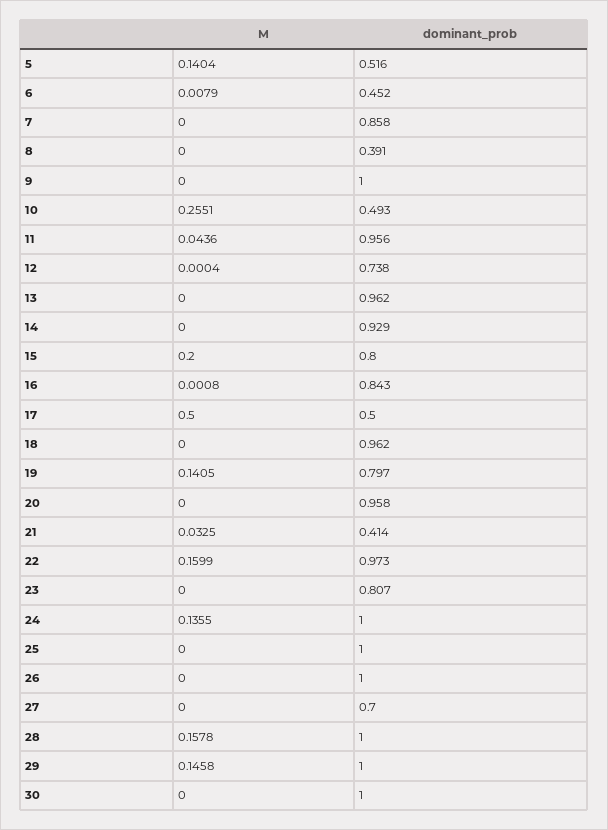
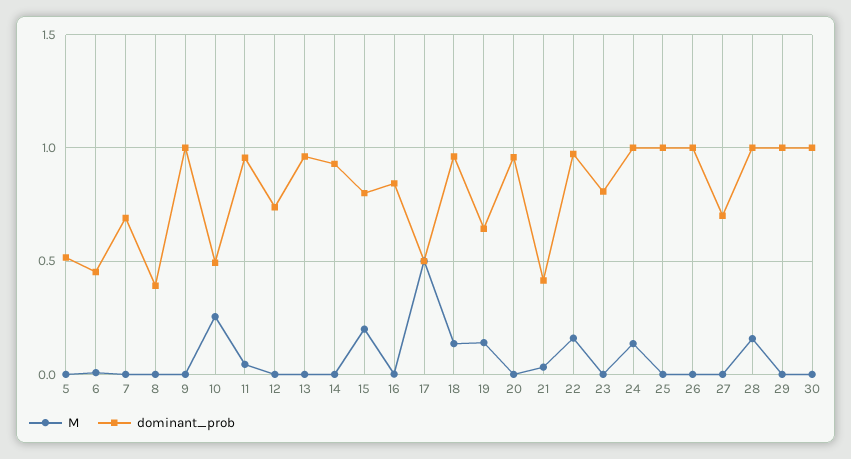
M, 5: 0.1404 -> 0
dominant_prob, 7: 0.858 -> 0.7
M, 18: 0 -> 0.15
dominant_prob, 19: 0.797 -> 0.65
M, 29: 0.1458 -> 0

